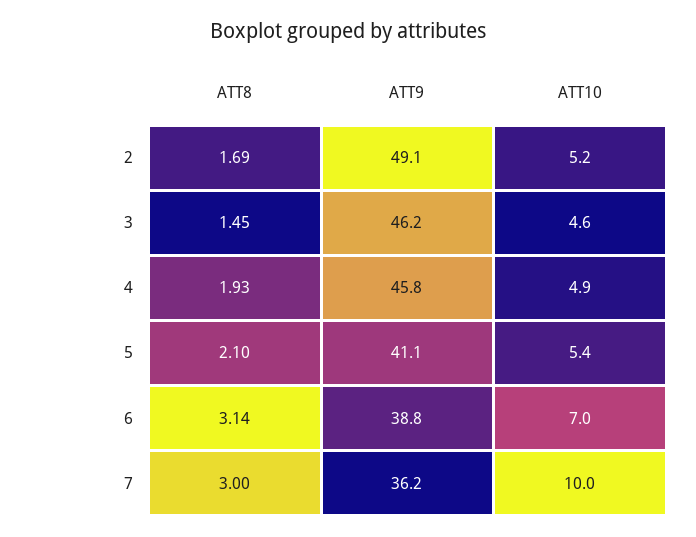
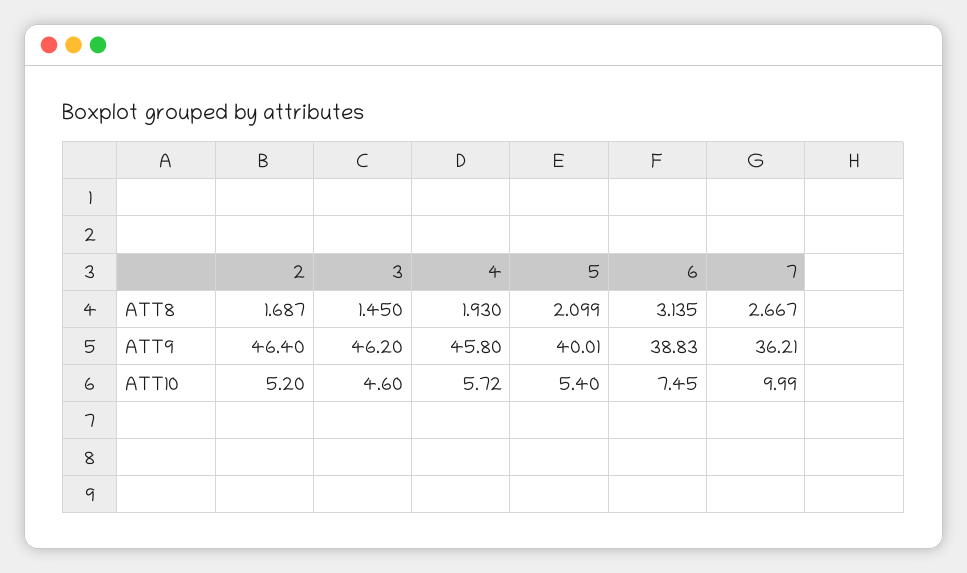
ATT9, 2: 49.1 -> 46.4
ATT10, 4: 4.9 -> 5.72
ATT9, 5: 41.1 -> 40.01
ATT10, 6: 7 -> 7.45
ATT8, 7: 3 -> 2.667

